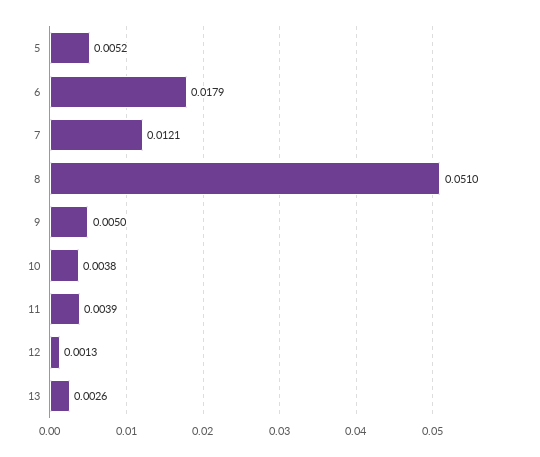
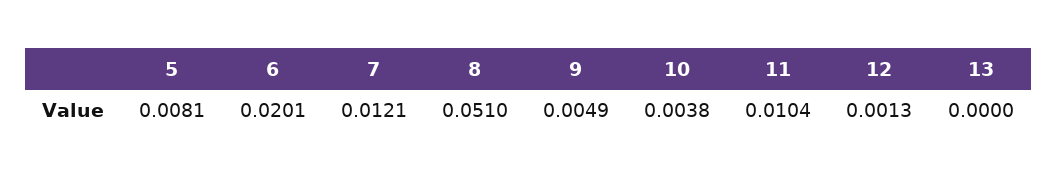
5: 0.0052 -> 0.0081
6: 0.0179 -> 0.0201
9: 0.005 -> 0.0049
11: 0.0039 -> 0.0104
13: 0.0026 -> 0

